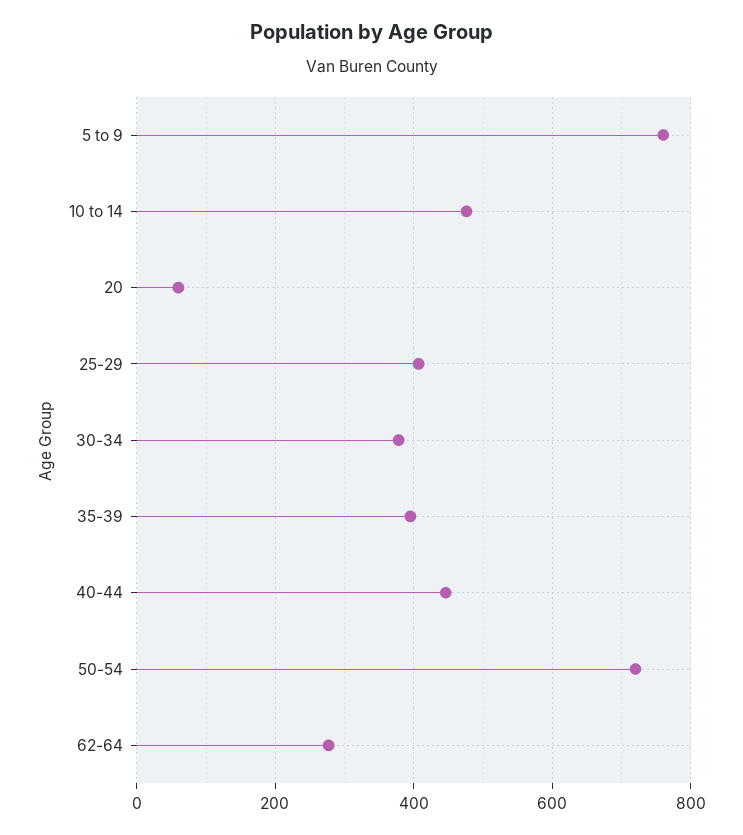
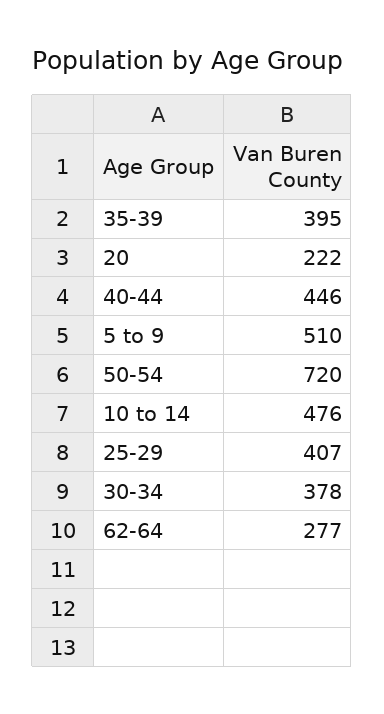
5 to 9: 760 -> 510
20: 60 -> 222

